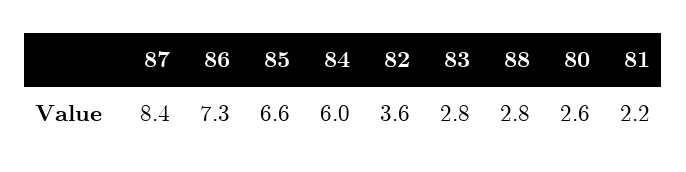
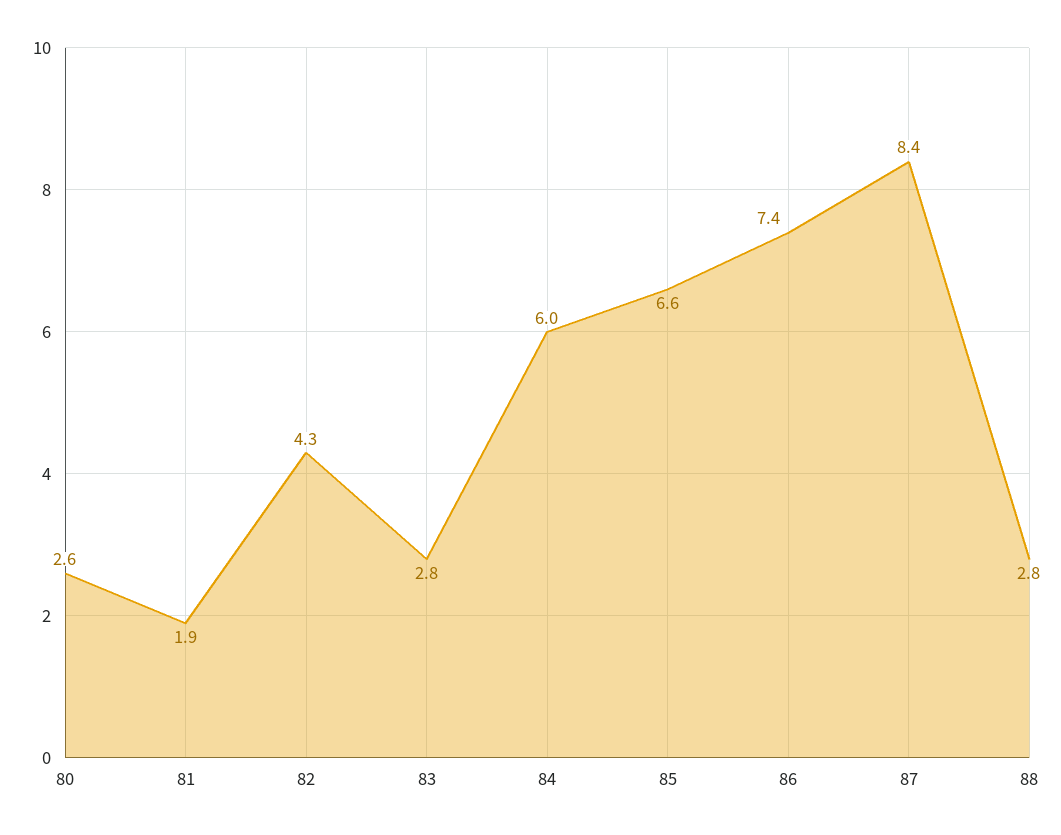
86: 7.3 -> 7.4
82: 3.6 -> 4.3
81: 2.2 -> 1.9

